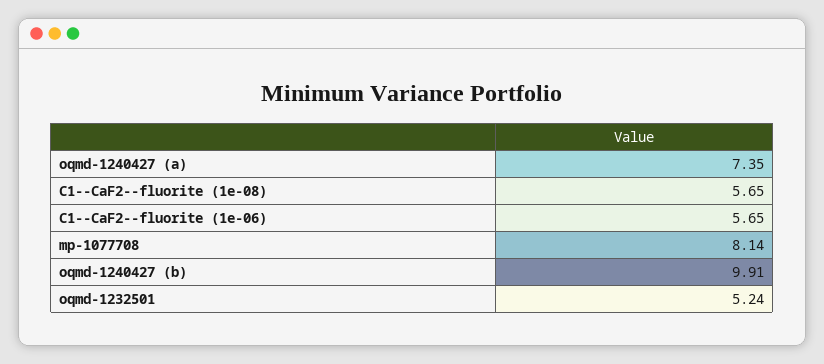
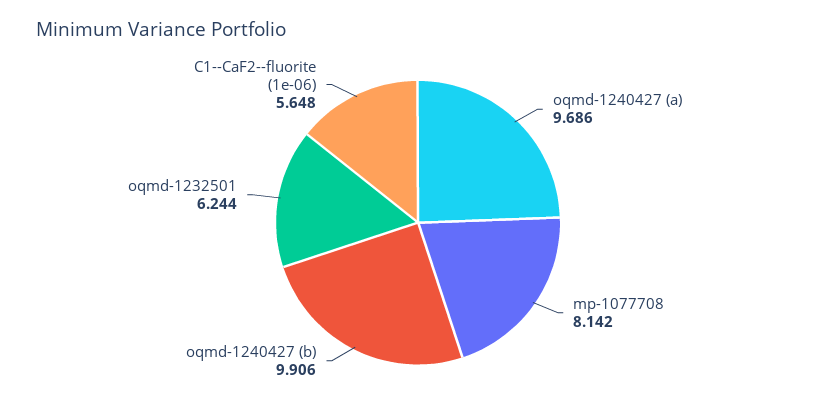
oqmd-1240427 (a): 7.35 -> 9.686
C1--CaF2--fluorite (1e-08): 5.65 -> none
oqmd-1232501: 5.24 -> 6.244

